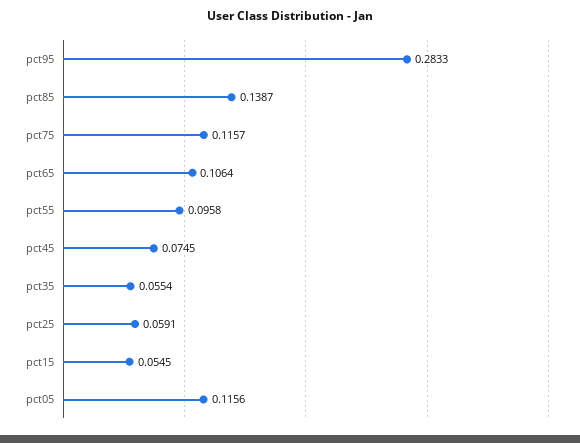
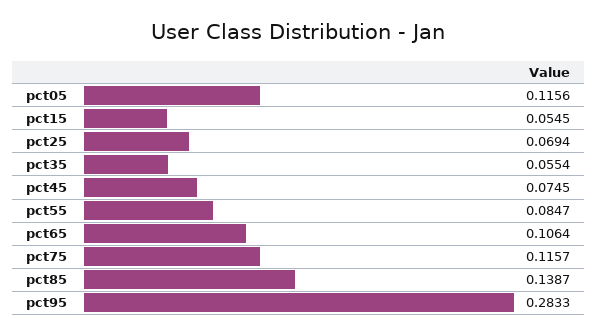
pct55: 0.0958 -> 0.0847
pct25: 0.0591 -> 0.0694

